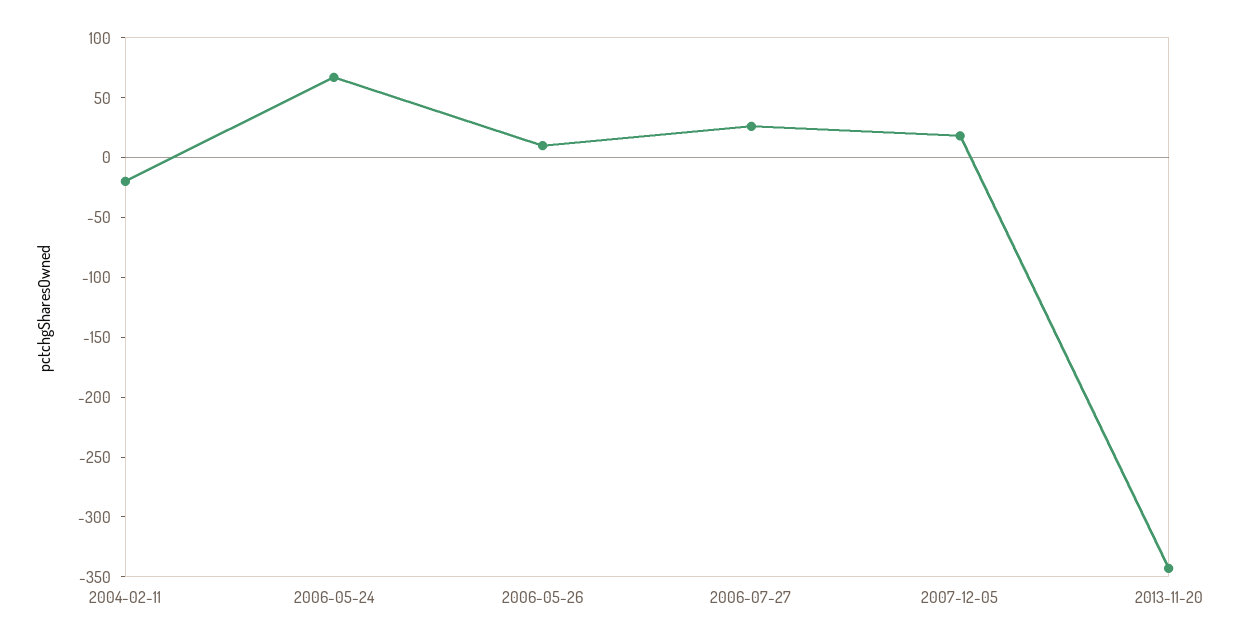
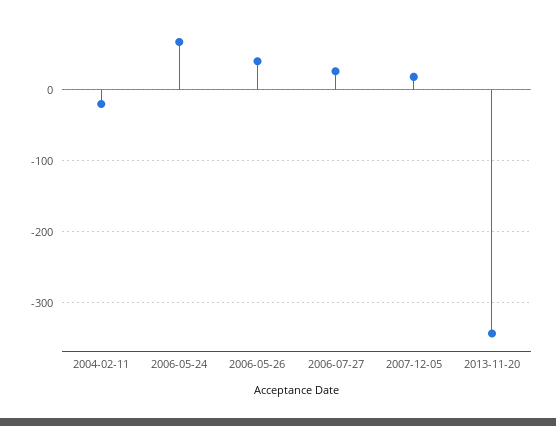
2006-05-26: 10 -> 40

